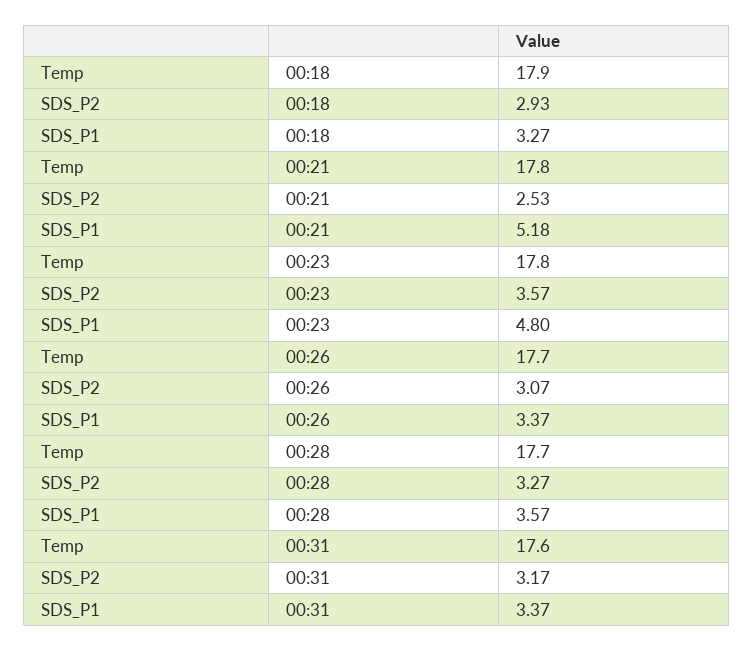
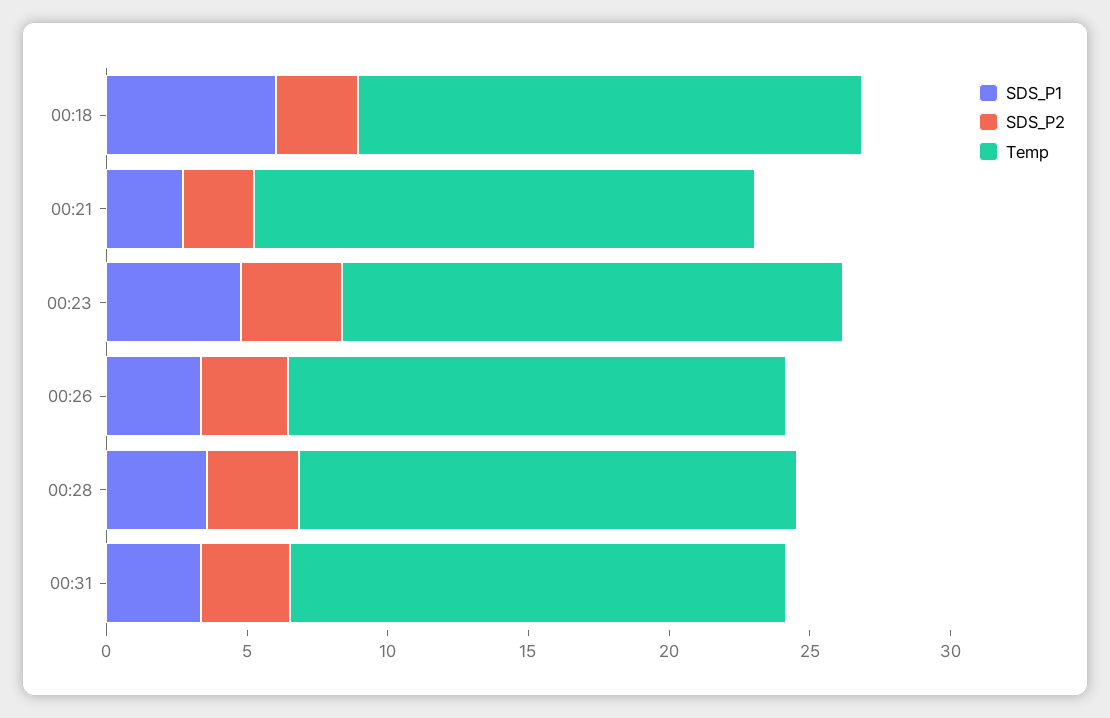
SDS_P1, 00:18: 3.27 -> 6
SDS_P1, 00:21: 5.18 -> 3

